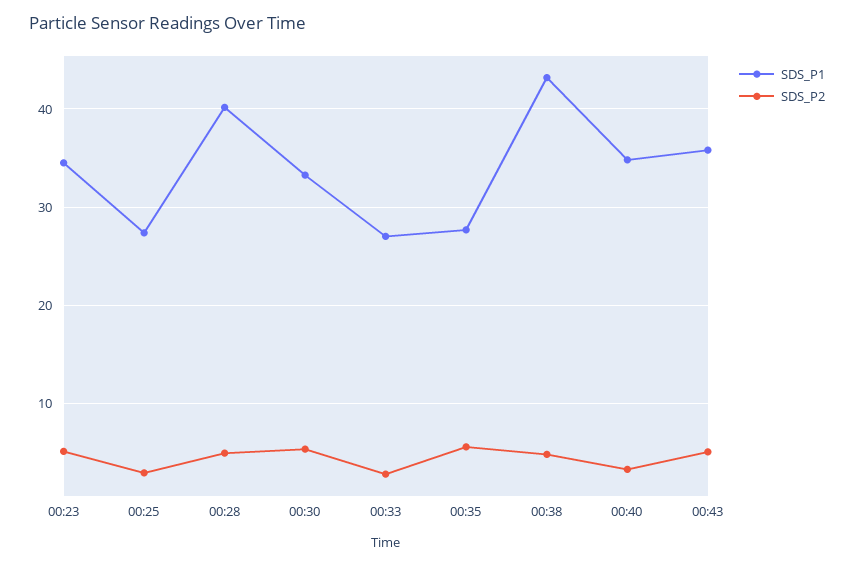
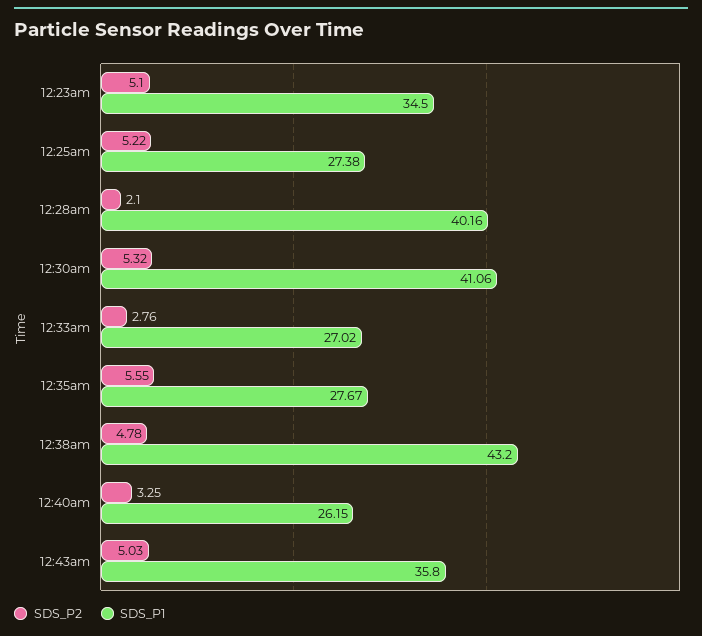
SDS_P2, 00:25: 3 -> 5.22
SDS_P2, 00:28: 5 -> 2.1
SDS_P1, 00:30: 33 -> 41.06
SDS_P1, 00:40: 35 -> 26.15

